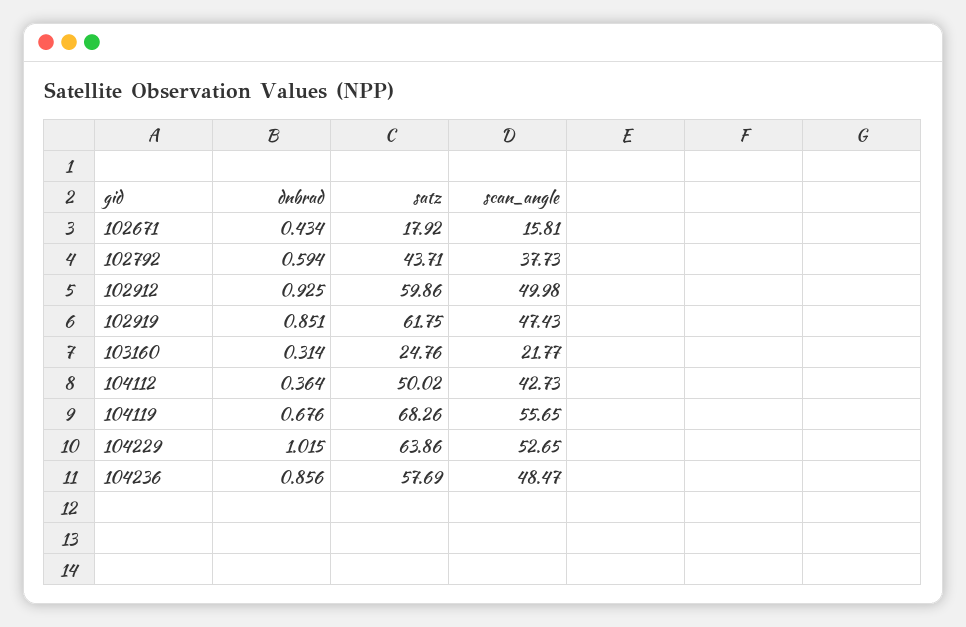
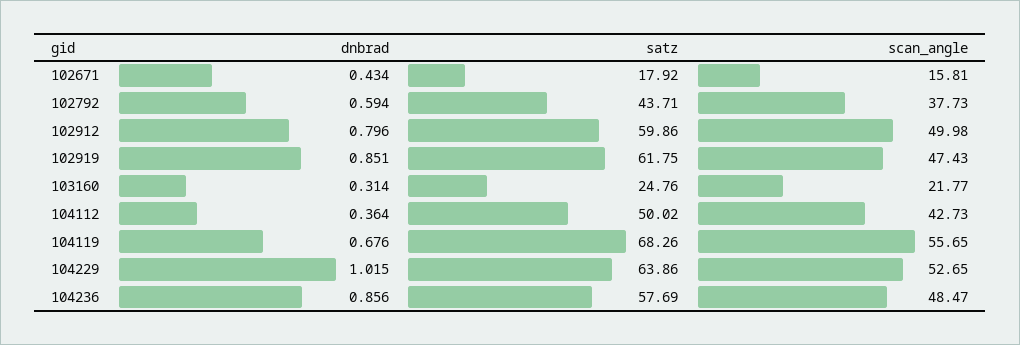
dnbrad, 102912: 0.925 -> 0.796

